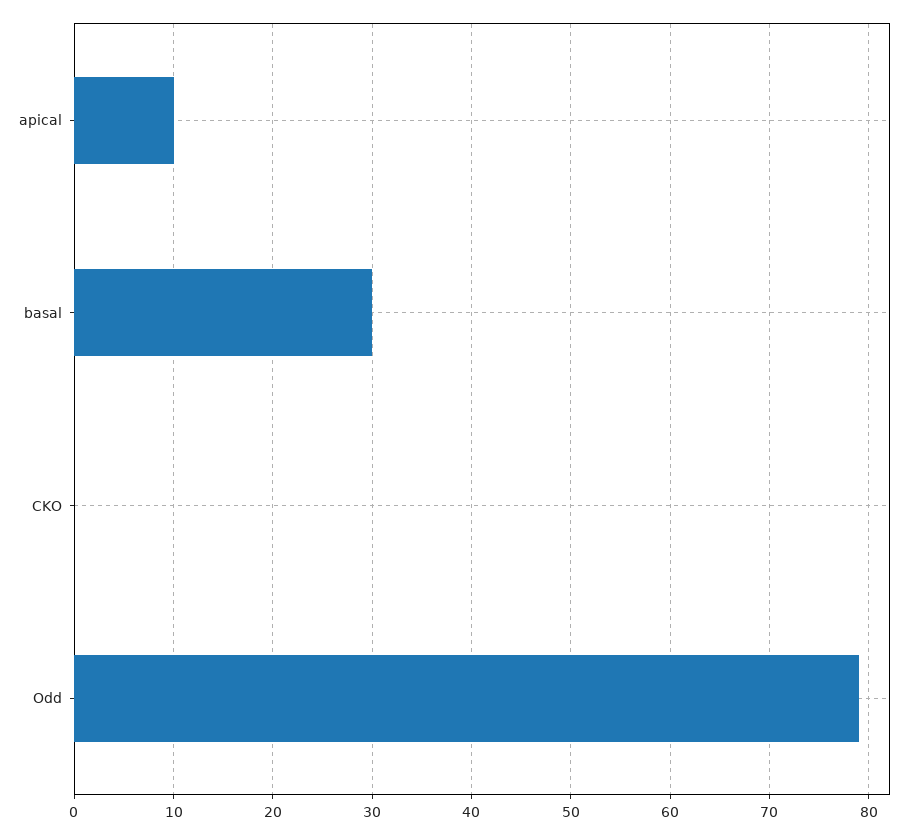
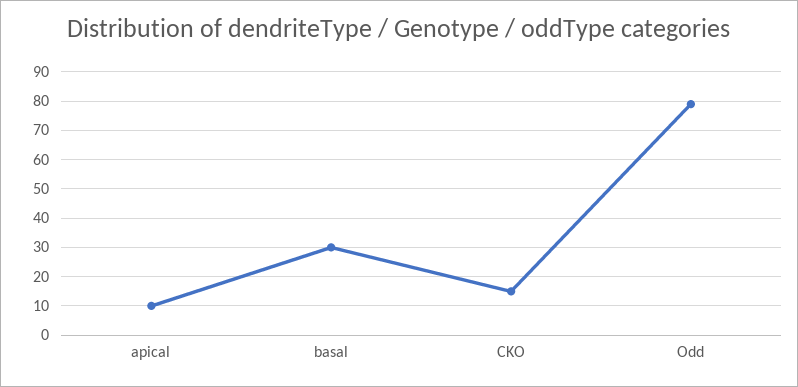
CKO: 0 -> 15

